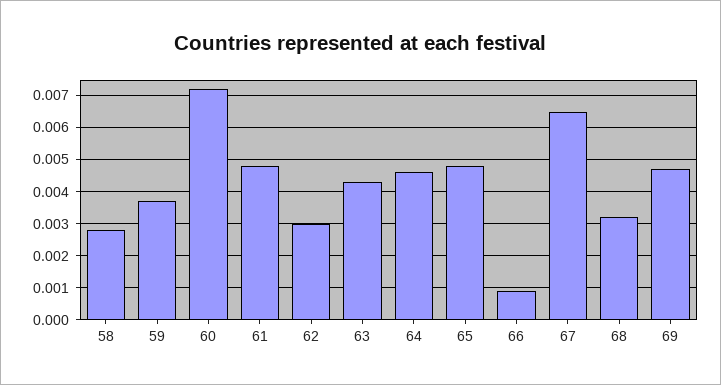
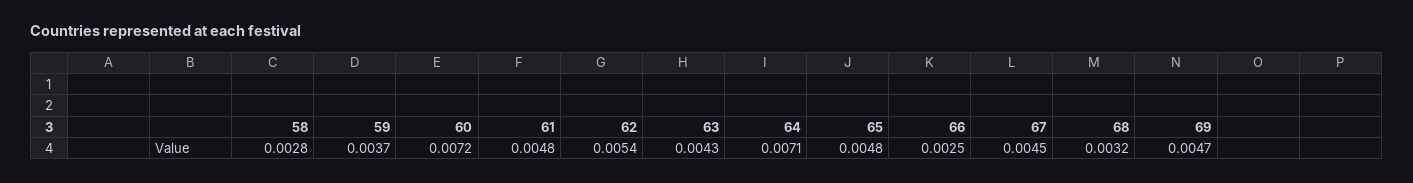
62: 0.003 -> 0.0054
64: 0.0045 -> 0.0071
66: 0.001 -> 0.0025
67: 0.0065 -> 0.0045

